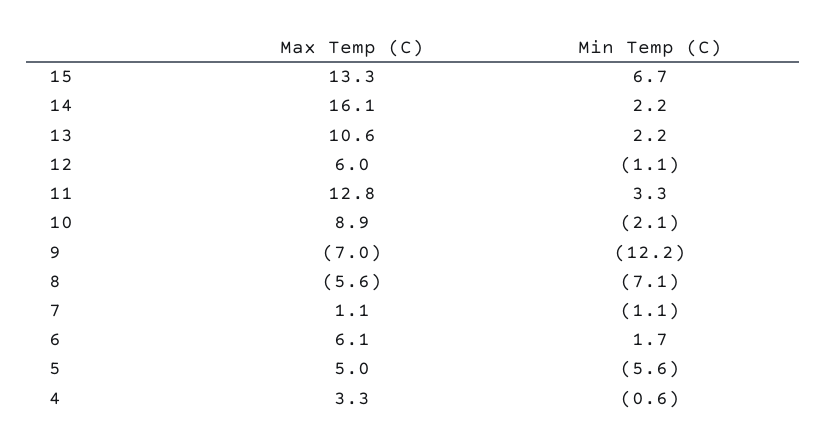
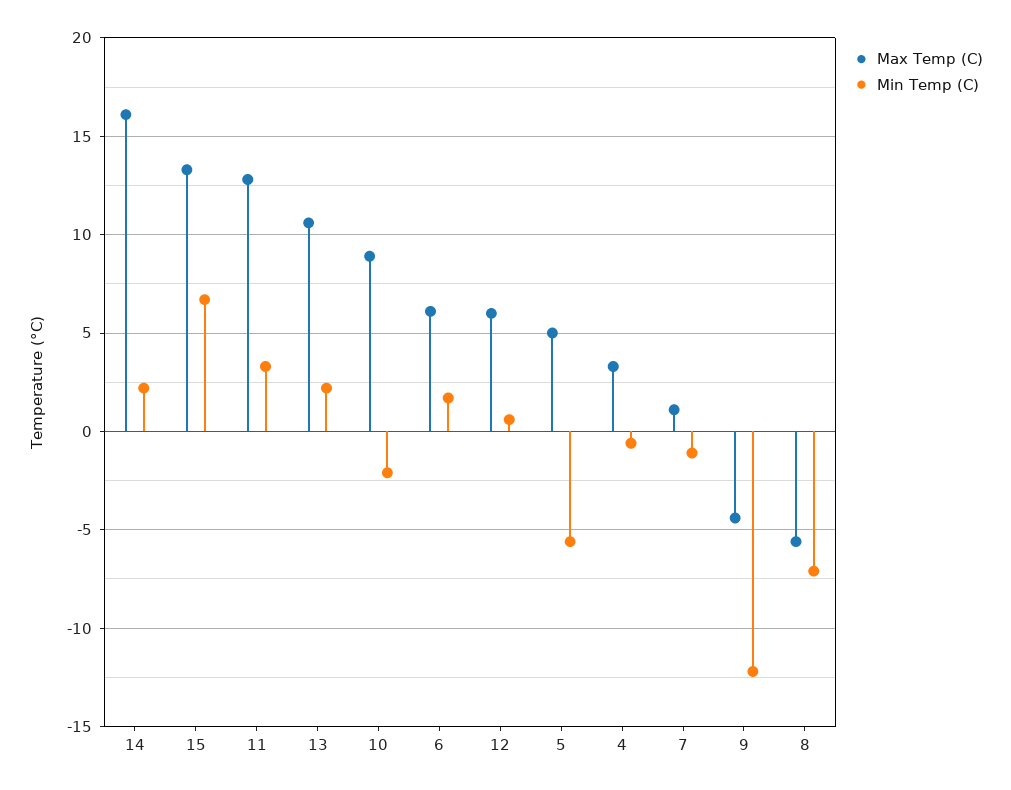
Min Temp (C), 12: -1.1 -> 0.5
Max Temp (C), 9: -7 -> -4.5

